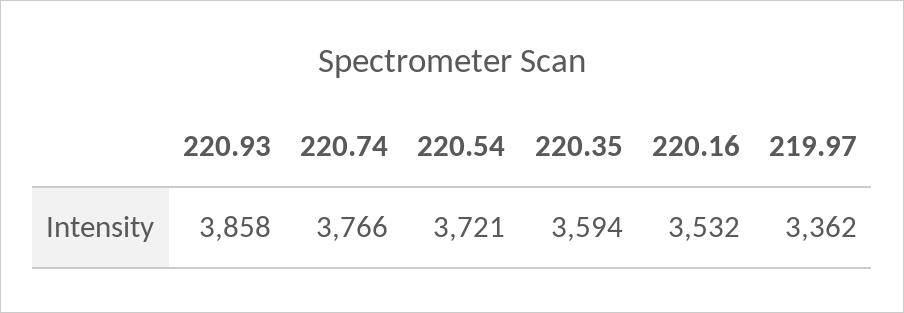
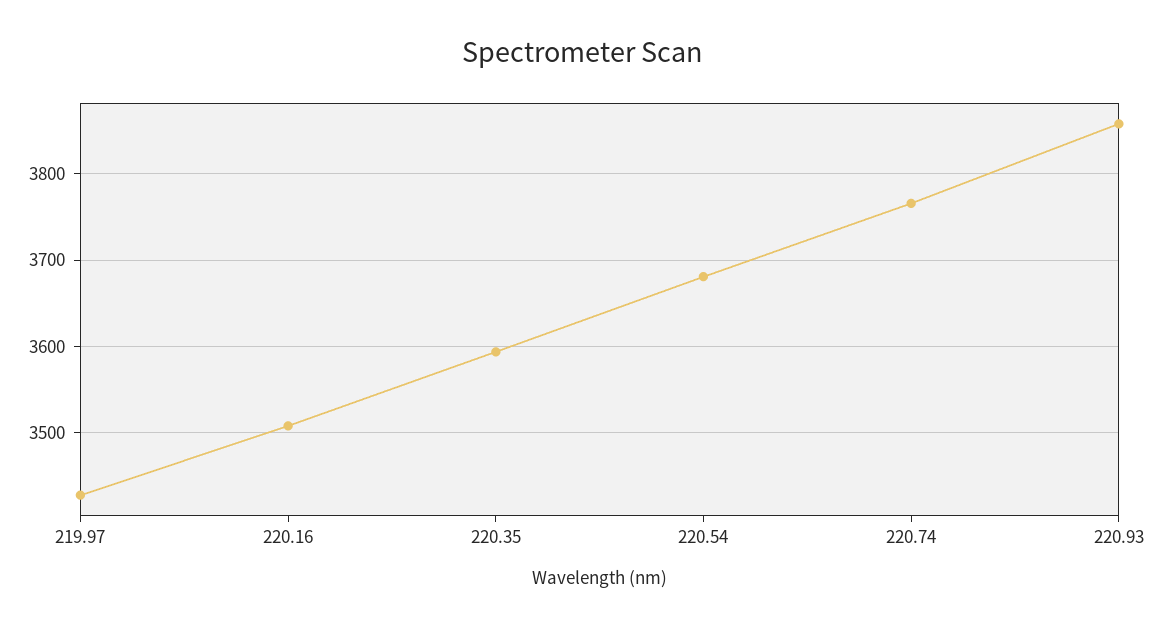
220.54: 3721 -> 3680
220.16: 3532 -> 3510
219.97: 3362 -> 3430

